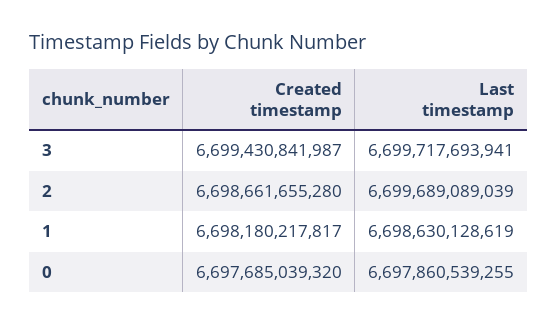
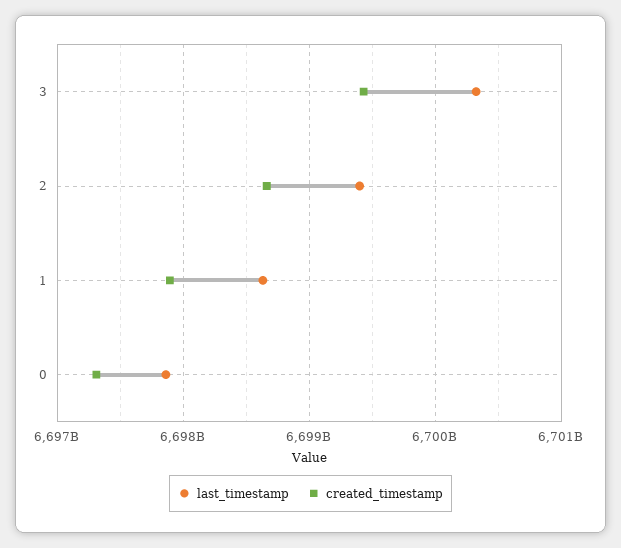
Last timestamp, 3: 6699717693941 -> 6700300000000
Last timestamp, 2: 6699689089039 -> 6699400000000
Created timestamp, 1: 6698180217817 -> 6697900000000
Created timestamp, 0: 6697685039320 -> 6697300000000

